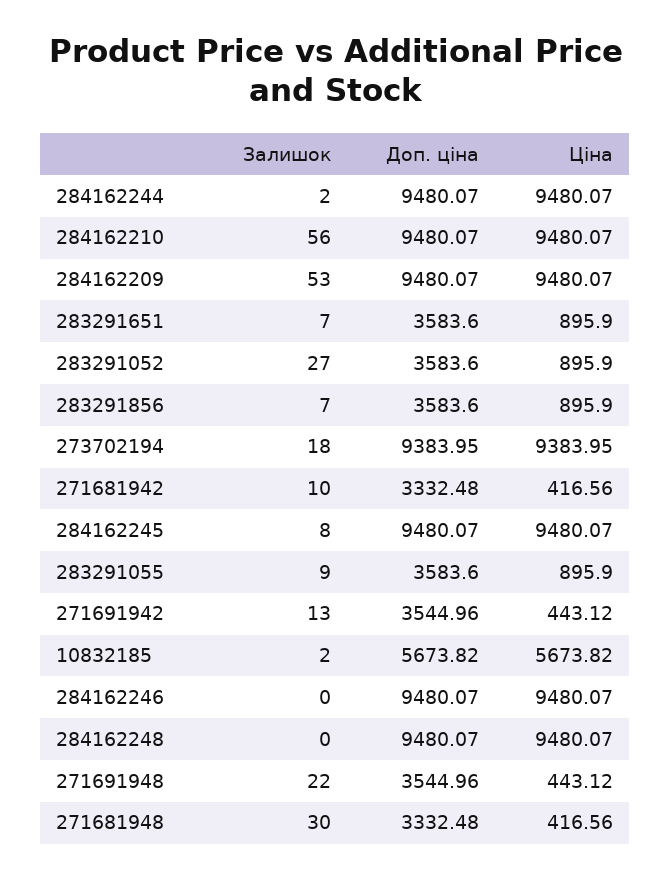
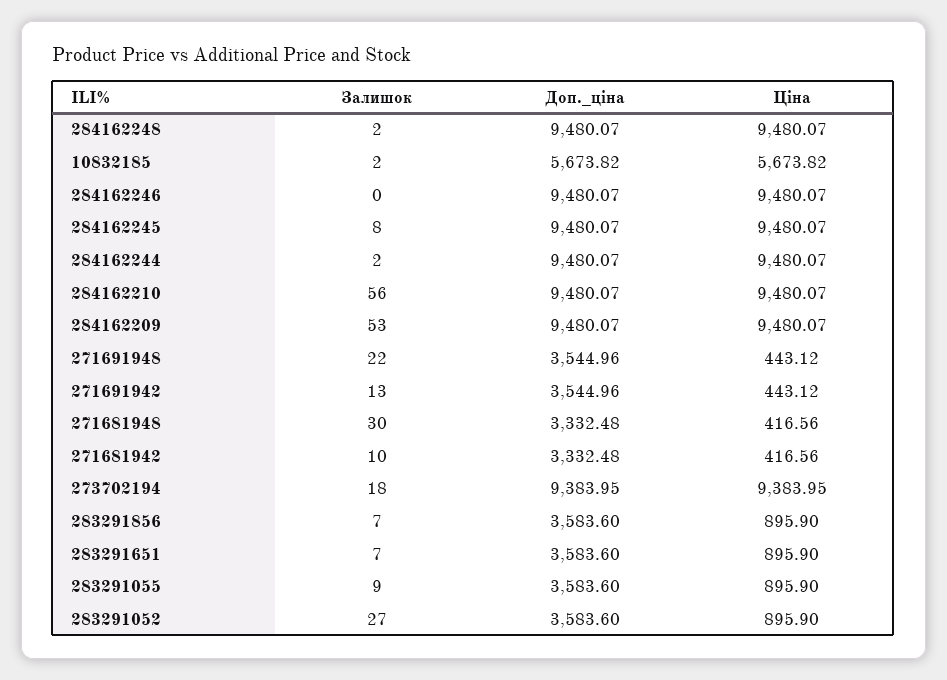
Залишок, 284162248: 0 -> 2

